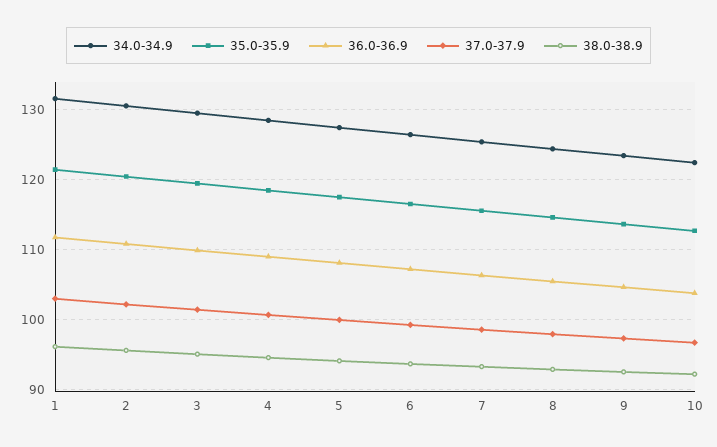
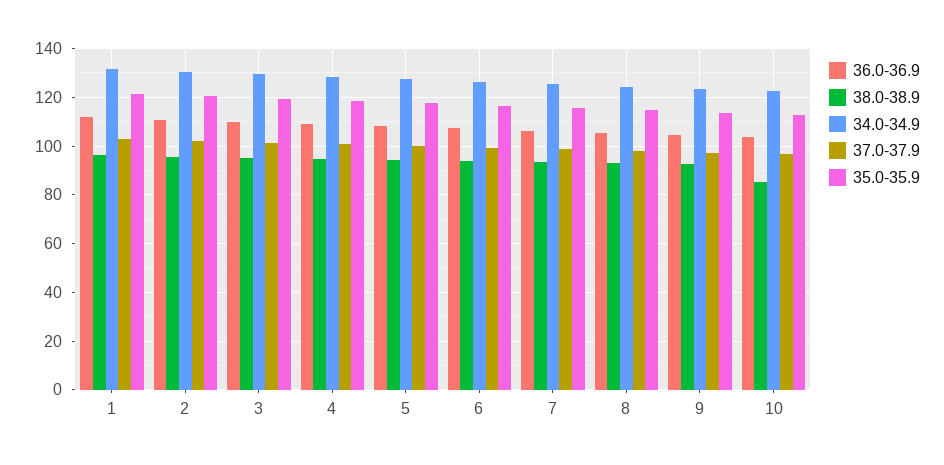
38.0-38.9, 10: 92 -> 85

